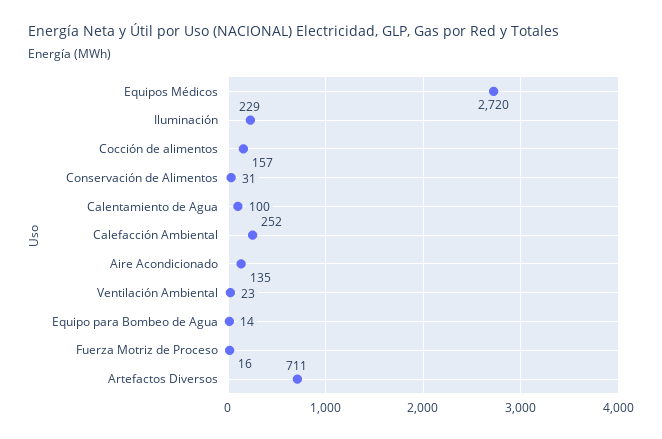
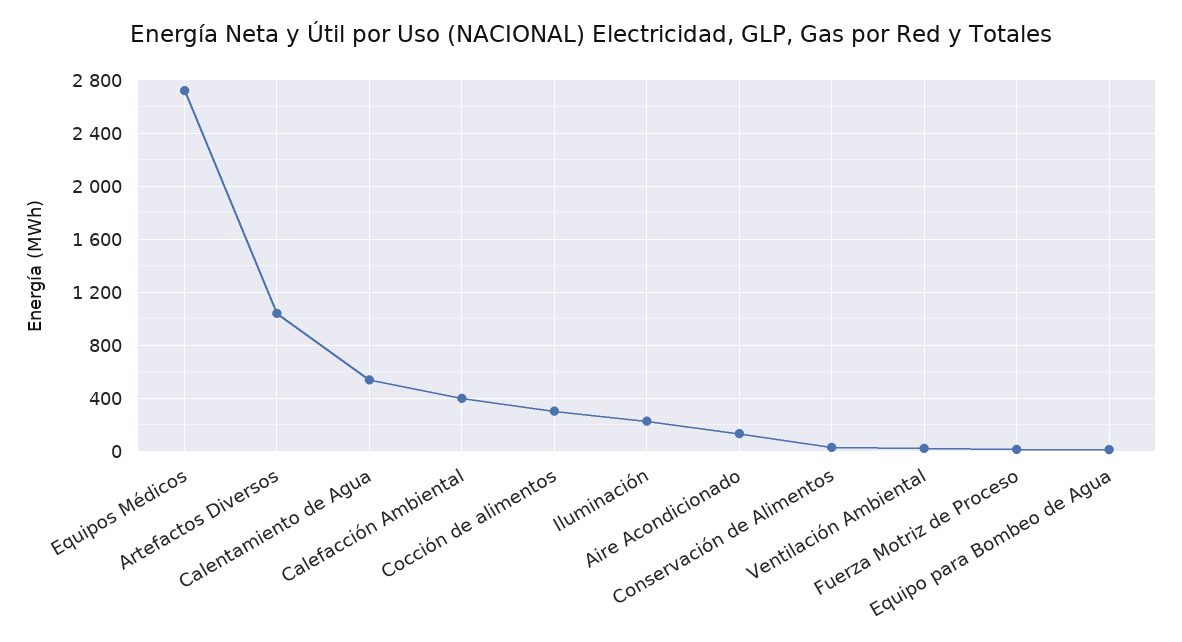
Cocción de alimentos: 157 -> 300
Calentamiento de Agua: 100 -> 550
Calefacción Ambiental: 252 -> 400
Artefactos Diversos: 711 -> 1050

